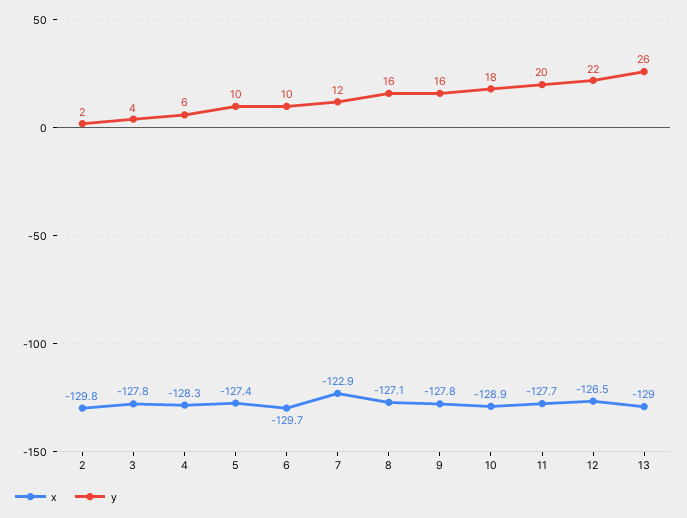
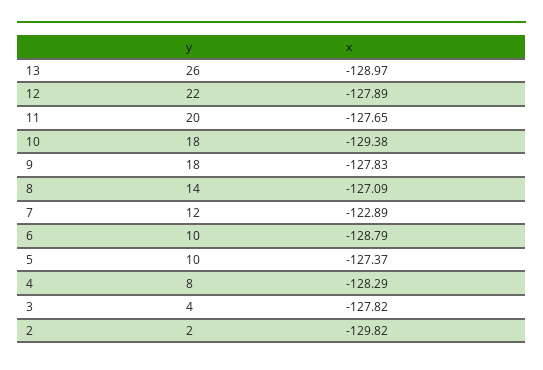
y, 4: 6 -> 8
x, 6: -129.7 -> -128.79
y, 8: 16 -> 14
y, 9: 16 -> 18
x, 10: -128.9 -> -129.38
x, 12: -126.5 -> -127.89

